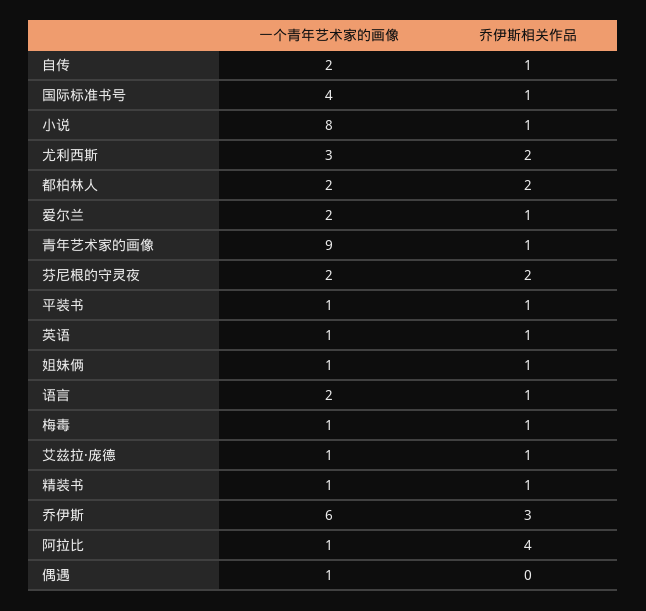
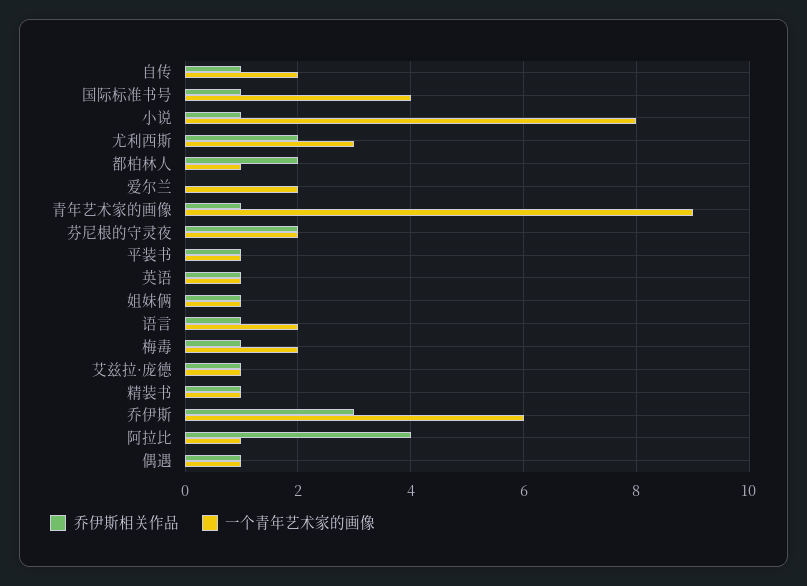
一个青年艺术家的画像, 都柏林人: 2 -> 1
乔伊斯相关作品, 爱尔兰: 1 -> 0
一个青年艺术家的画像, 梅毒: 1 -> 2
乔伊斯相关作品, 偶遇: 0 -> 1

